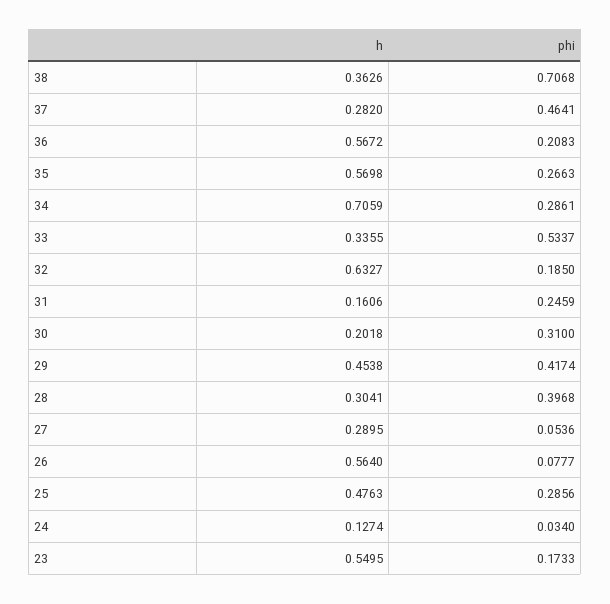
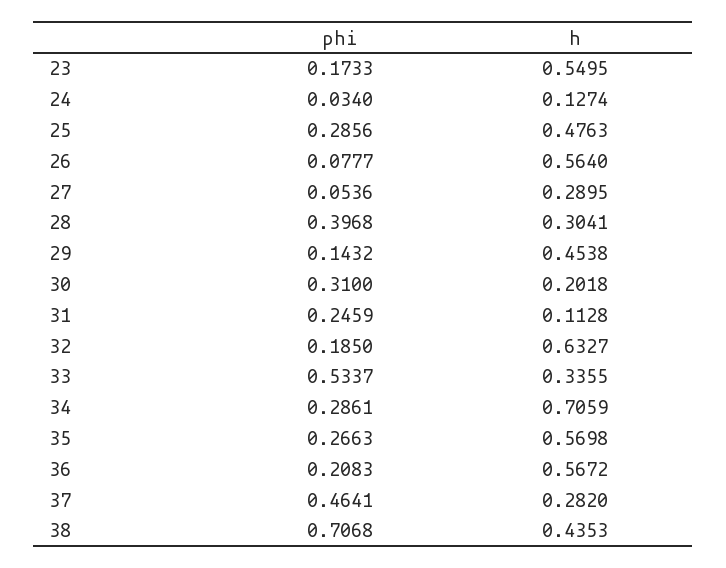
h, 38: 0.3626 -> 0.4353
h, 31: 0.1606 -> 0.1128
phi, 29: 0.4174 -> 0.1432

